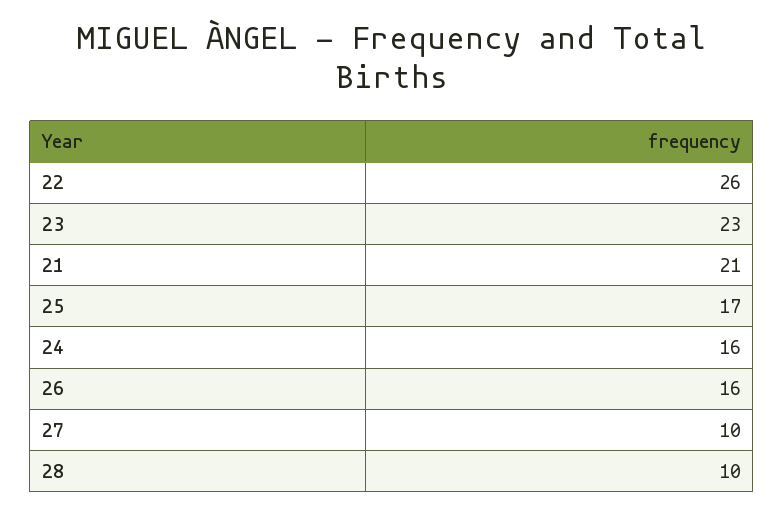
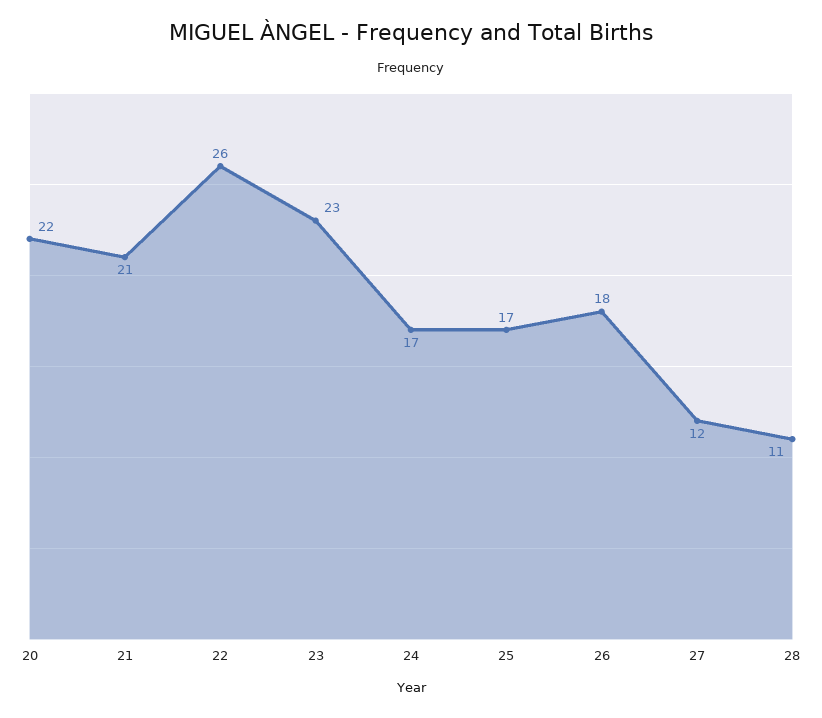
24: 16 -> 17
26: 16 -> 18
27: 10 -> 12
28: 10 -> 11
20: none -> 22

